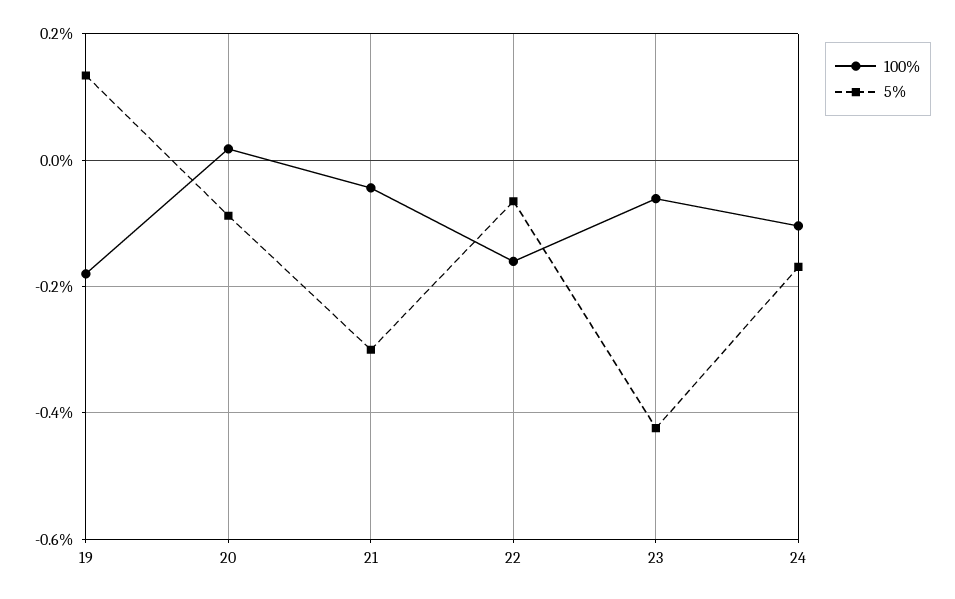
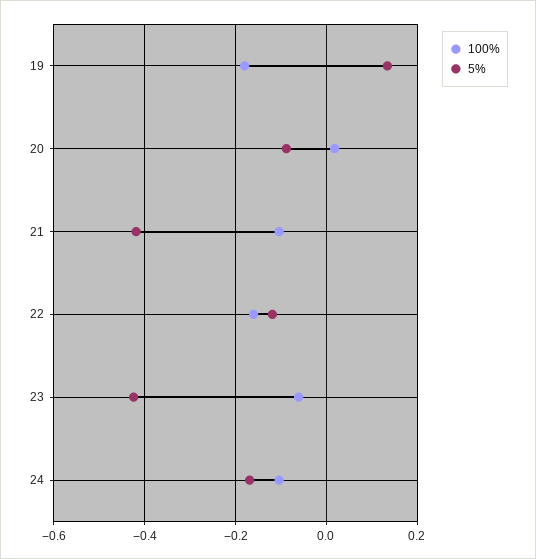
100%, 21: -0.04 -> -0.1
5%, 21: -0.3 -> -0.42
5%, 22: -0.06 -> -0.12

